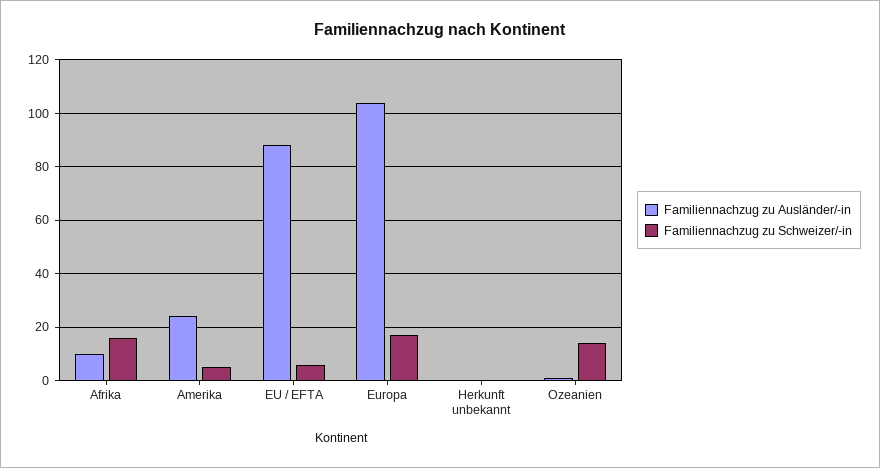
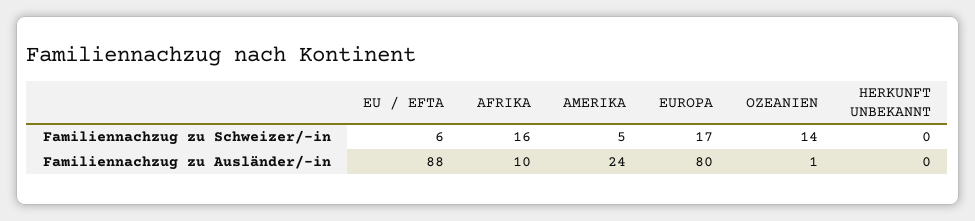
Familiennachzug zu Ausländer/-in, Europa: 105 -> 80

